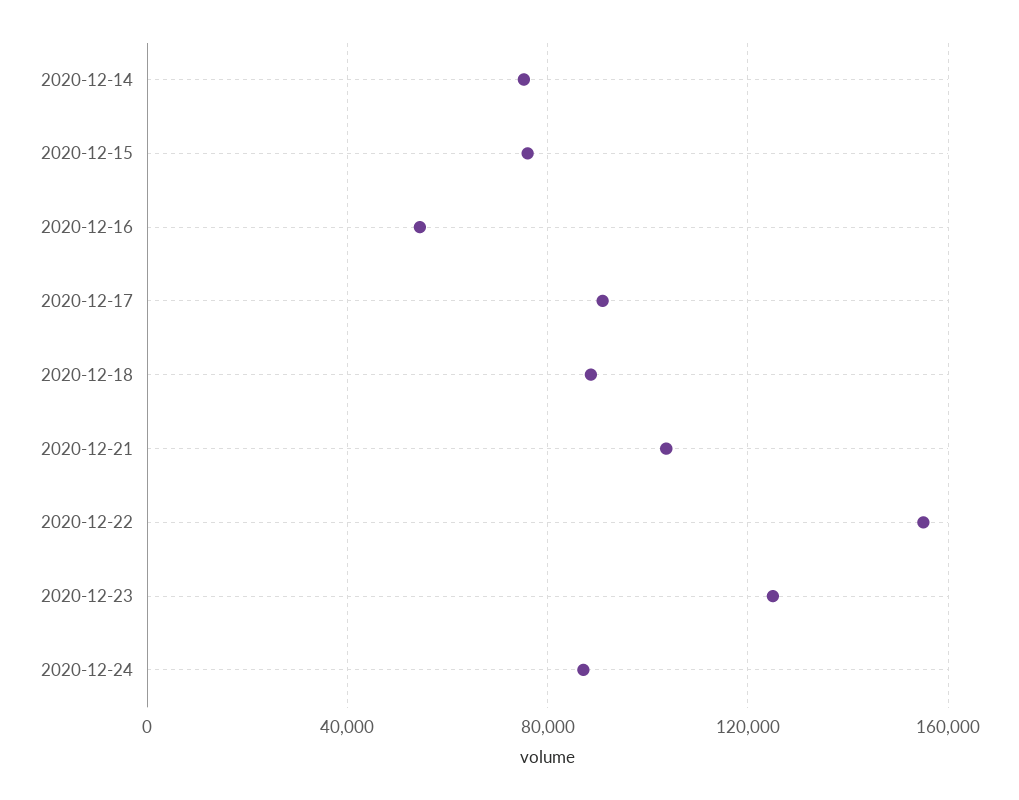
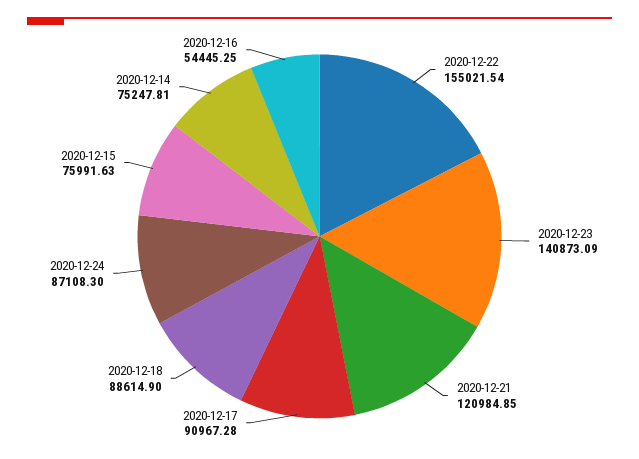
2020-12-21: 105000 -> 120984.85
2020-12-23: 125000 -> 140873.09

